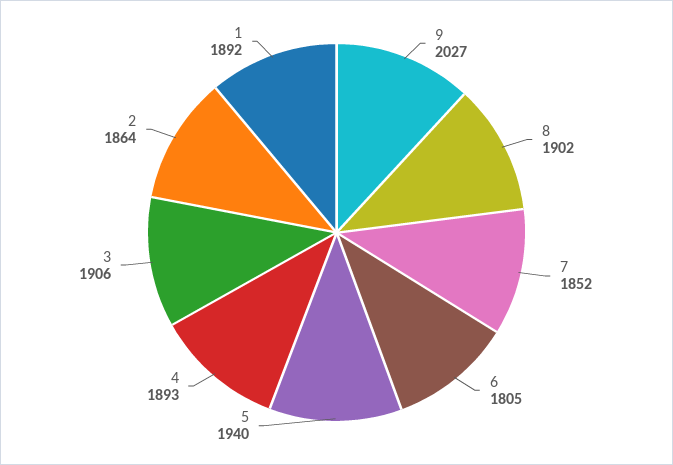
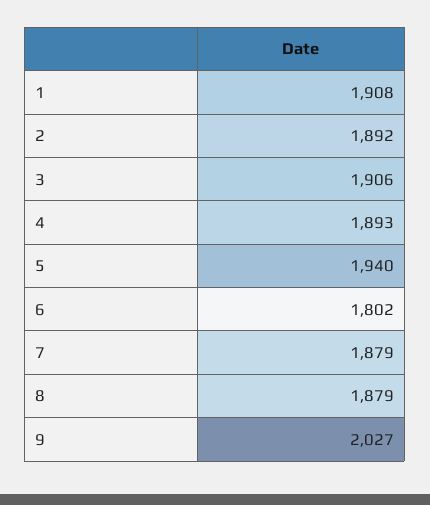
8: 1902 -> 1879
7: 1852 -> 1879
6: 1805 -> 1802
2: 1864 -> 1892
1: 1892 -> 1908

